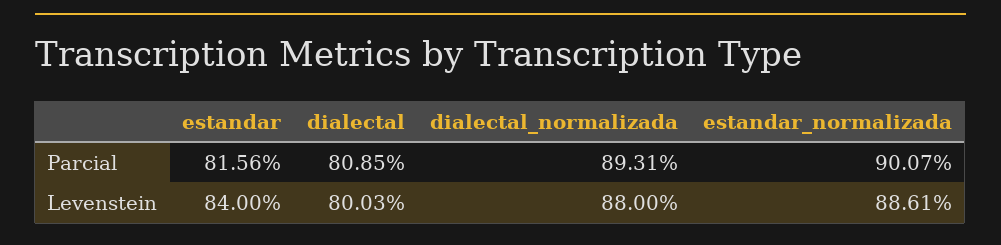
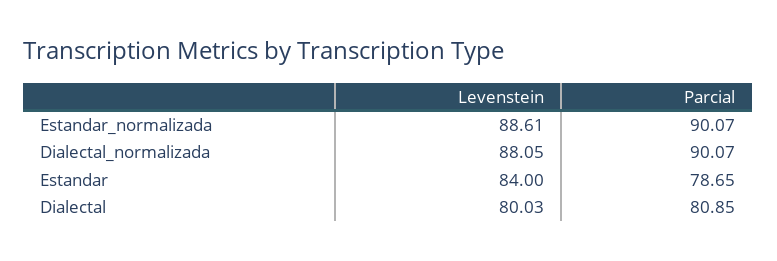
estandar, Parcial: 81.56 -> 78.65
dialectal_normalizada, Parcial: 89.31 -> 90.07
dialectal_normalizada, Levenstein: 88 -> 88.05

